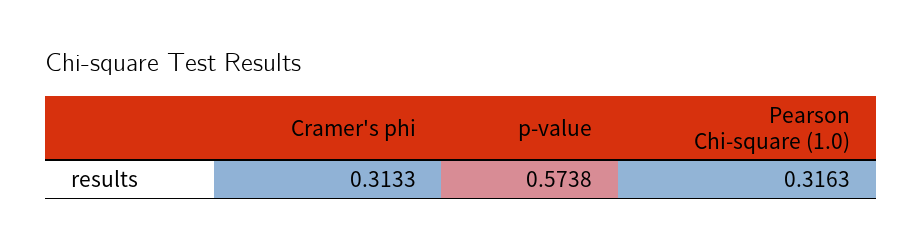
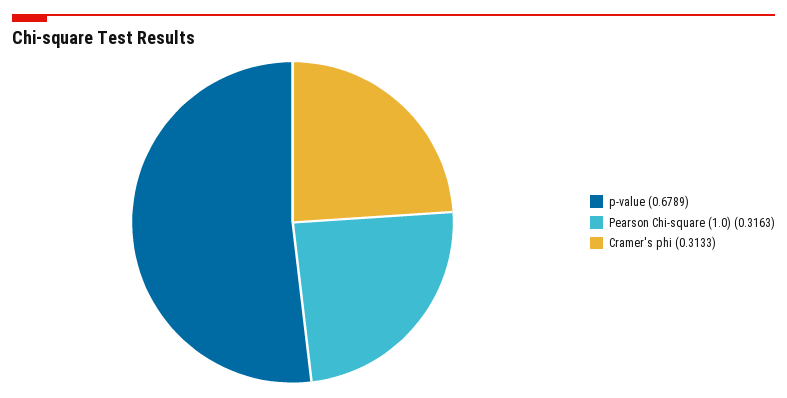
p-value: 0.5738 -> 0.6789

